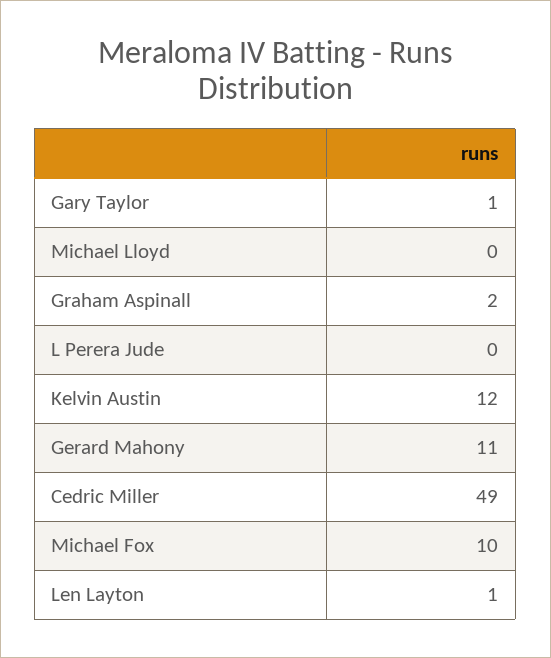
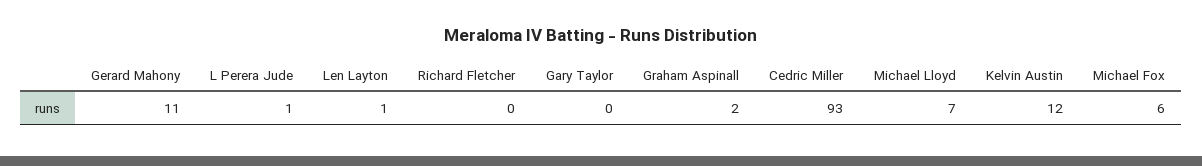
Gary Taylor: 1 -> 0
Michael Lloyd: 0 -> 7
L Perera Jude: 0 -> 1
Cedric Miller: 49 -> 93
Michael Fox: 10 -> 6
Richard Fletcher: none -> 0

